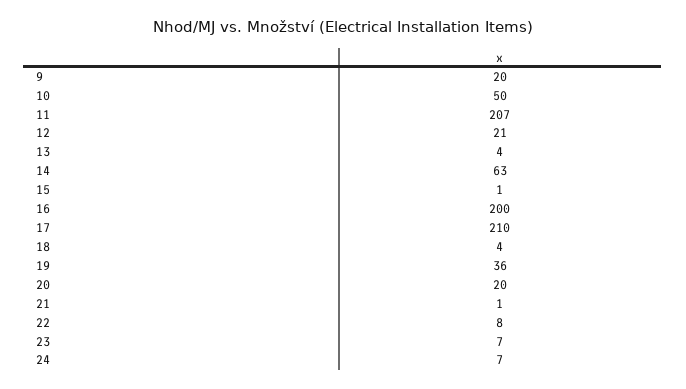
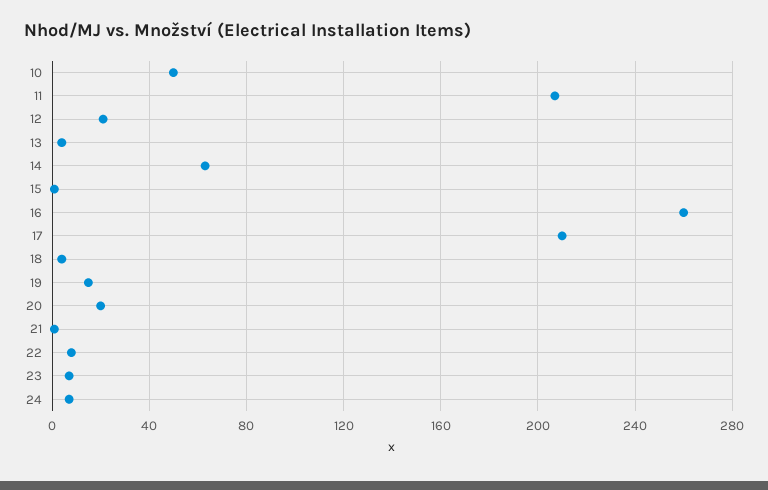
9: 20 -> none
16: 200 -> 260
19: 36 -> 15

